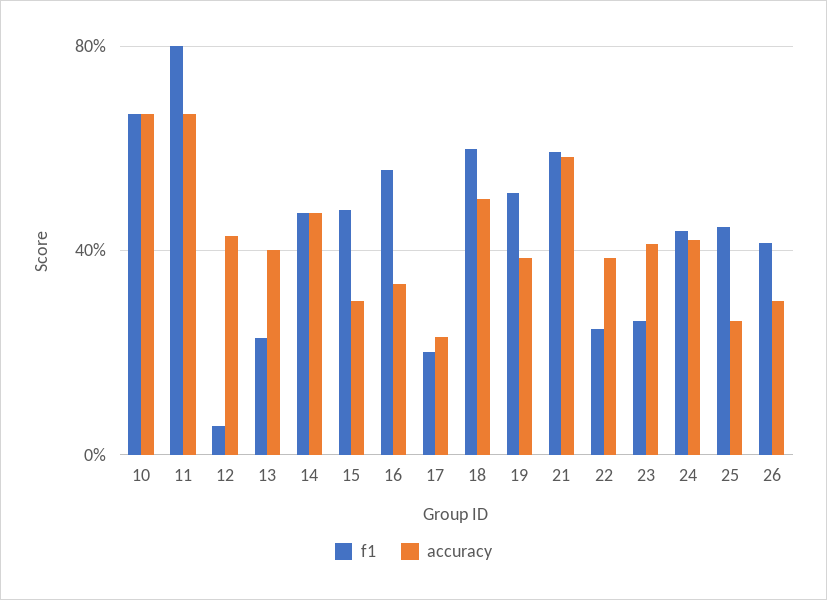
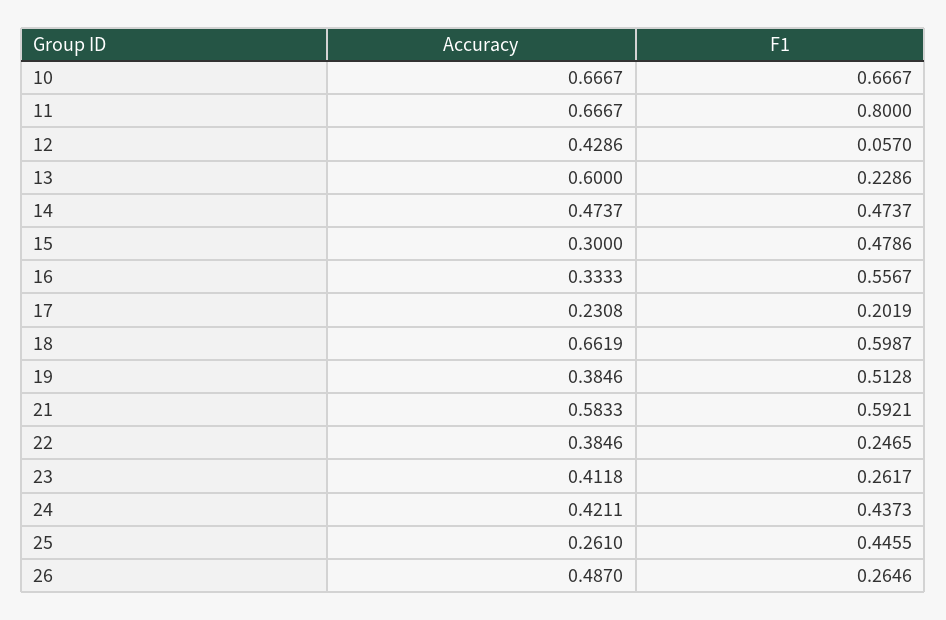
accuracy, 13: 0.4 -> 0.6
accuracy, 18: 0.5 -> 0.6619
f1, 26: 0.4 -> 0.2646
accuracy, 26: 0.3 -> 0.487

